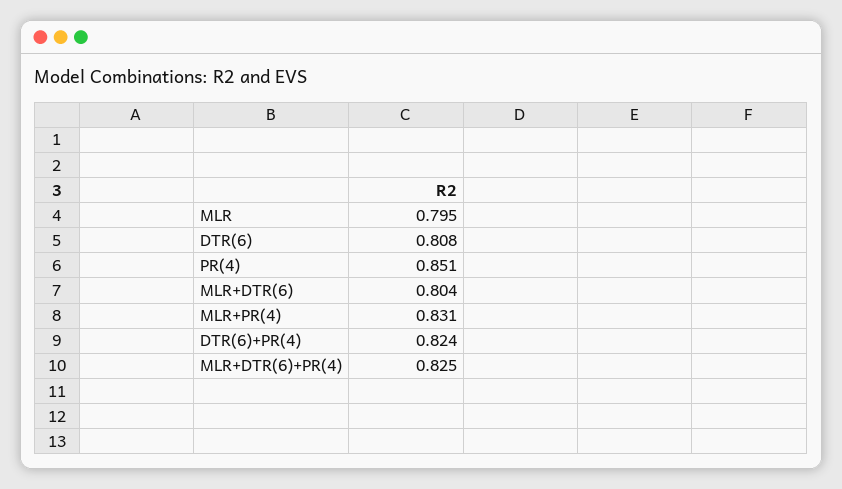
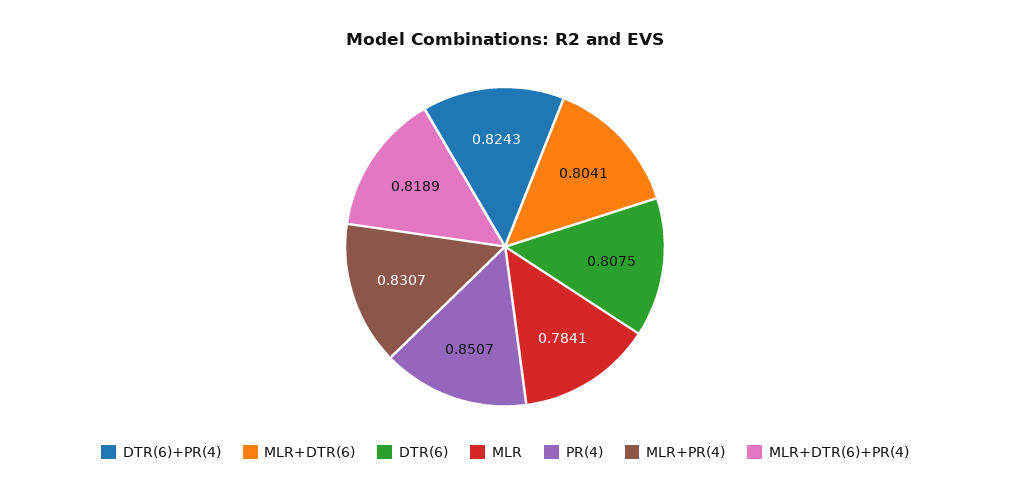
MLR: 0.795 -> 0.7841
MLR+DTR(6)+PR(4): 0.825 -> 0.8189

